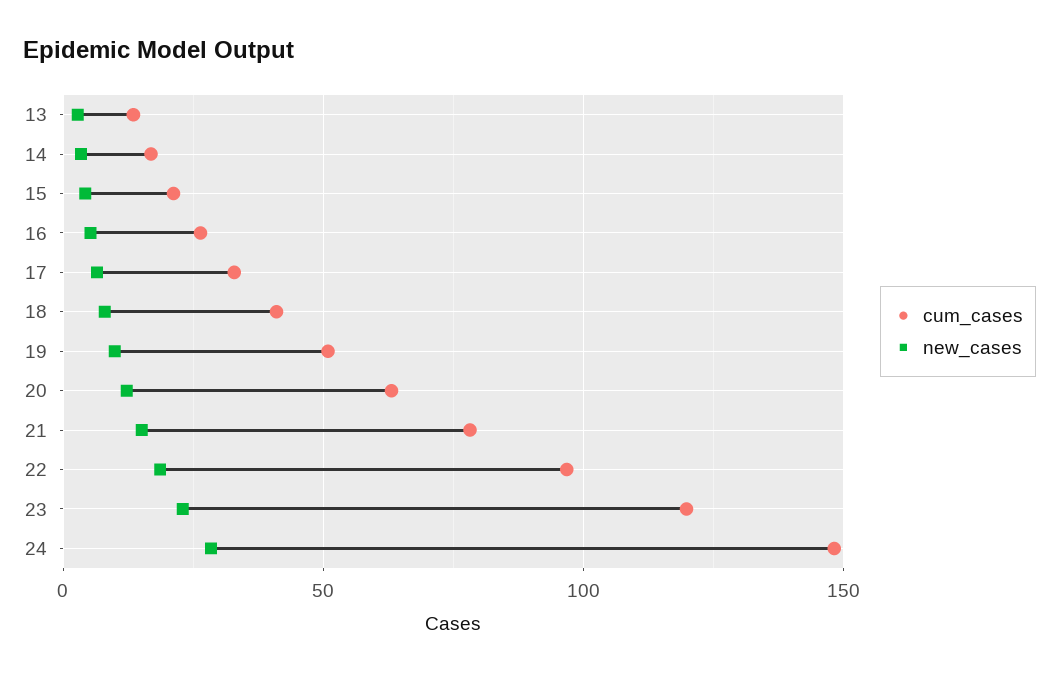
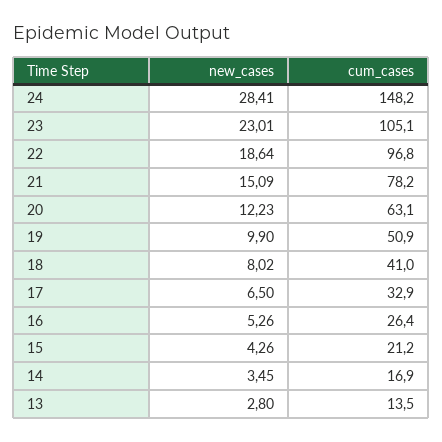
cum_cases, 23: 120 -> 105.1

